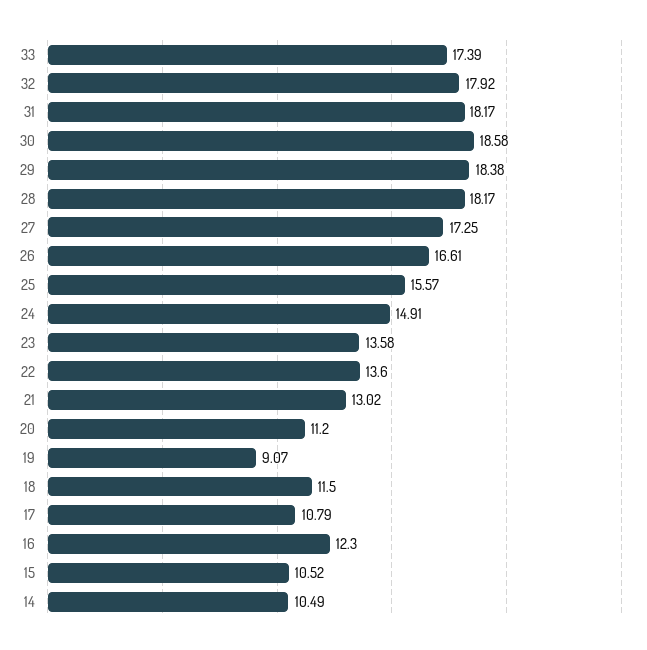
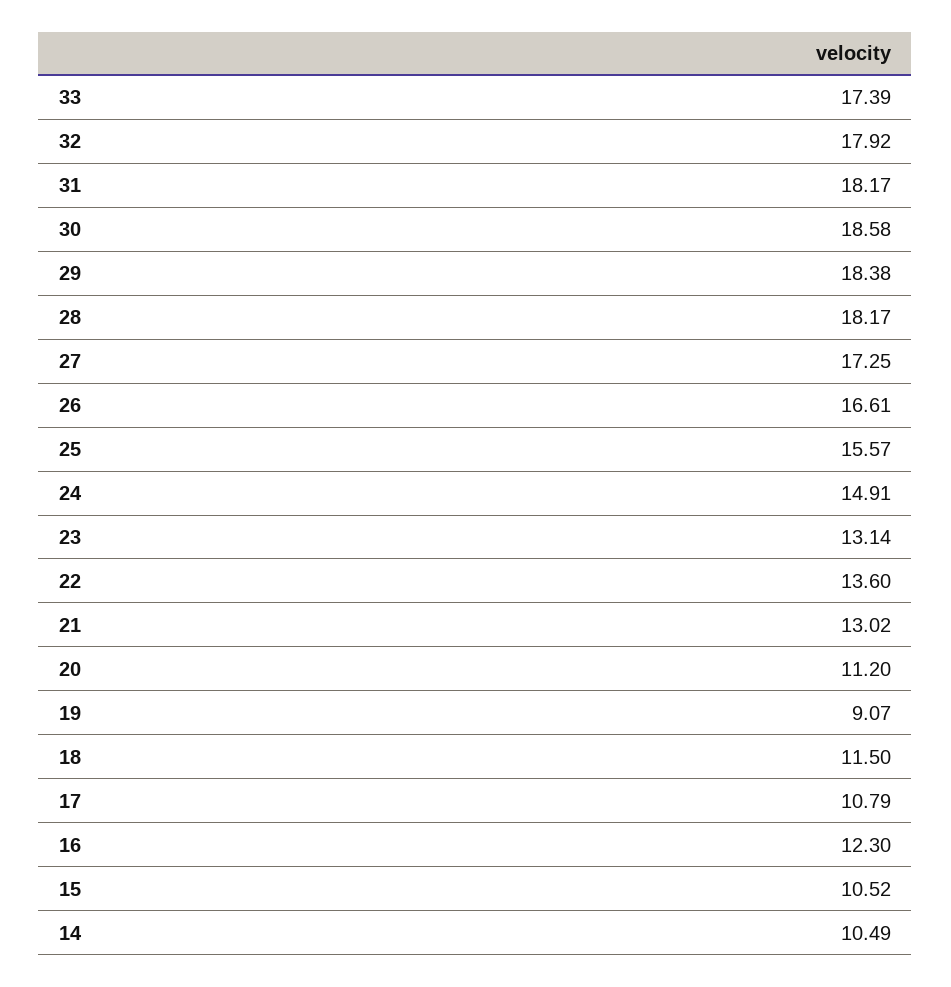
23: 13.58 -> 13.14

